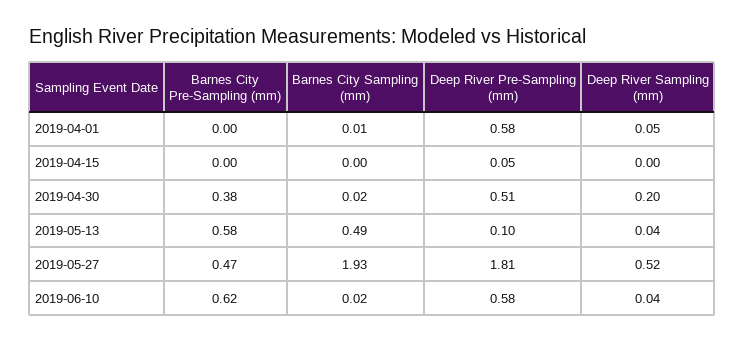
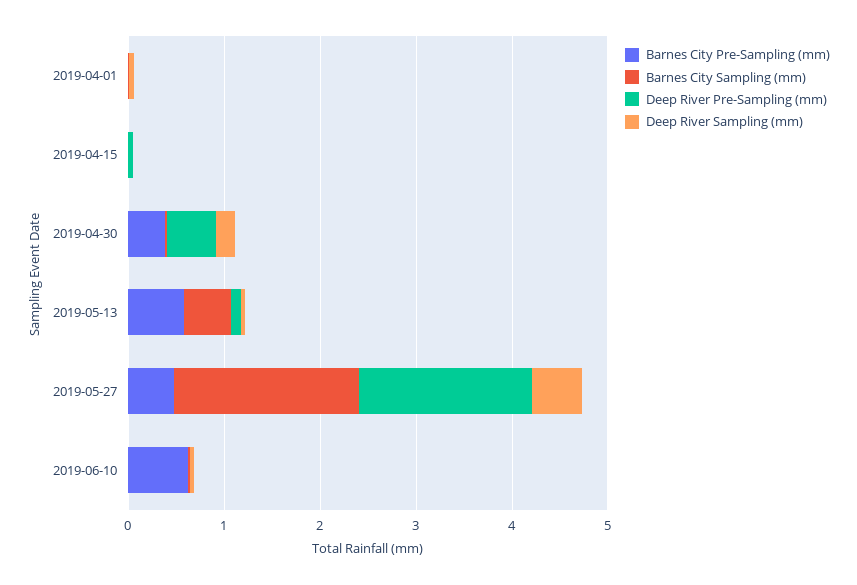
Deep River Pre-Sampling (mm), 2019-04-01: 0.58 -> 0
Deep River Pre-Sampling (mm), 2019-06-10: 0.58 -> 0

